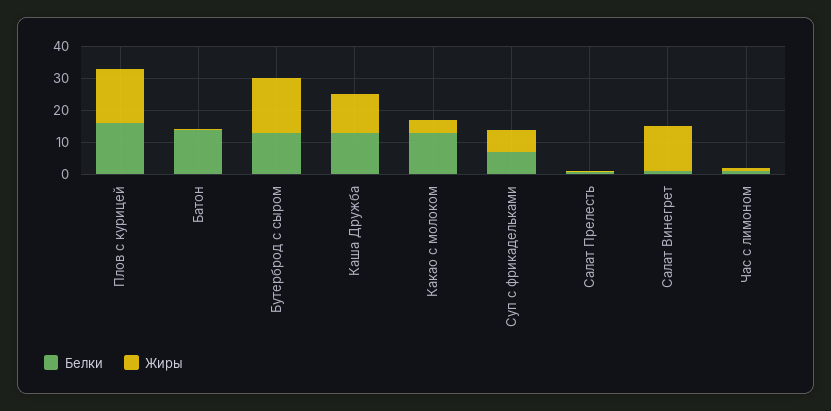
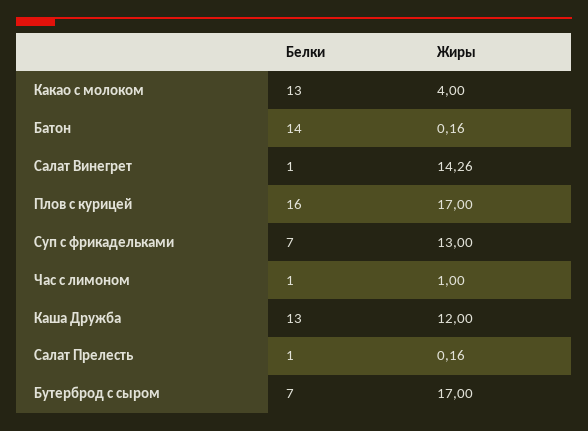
Белки, Бутерброд с сыром: 12.5 -> 7
Жиры, Суп с фрикадельками: 7.5 -> 13

